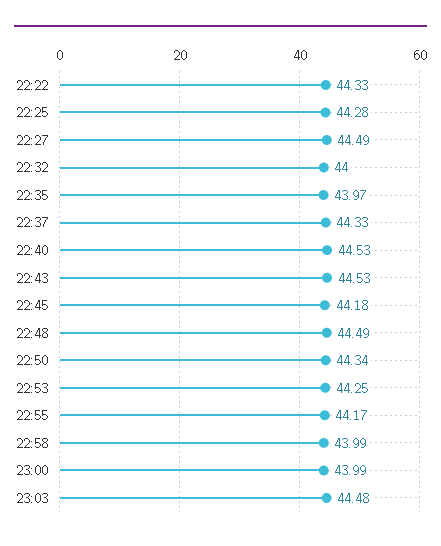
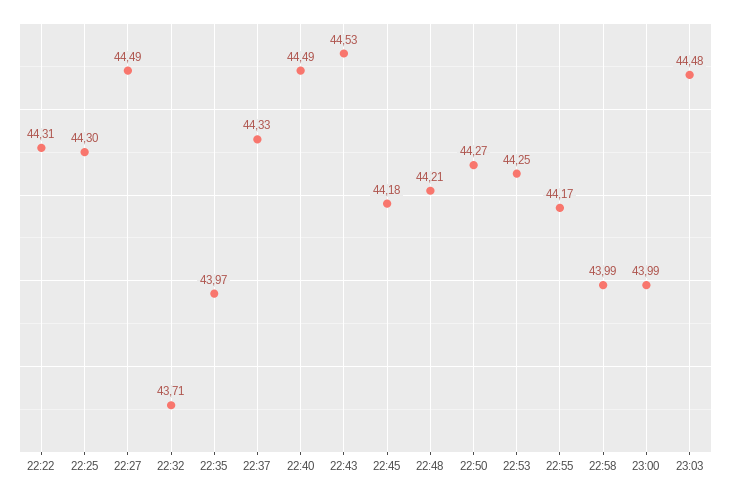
22:22: 44.33 -> 44.31
22:25: 44.28 -> 44.3
22:32: 44 -> 43.71
22:40: 44.53 -> 44.49
22:48: 44.49 -> 44.21
22:50: 44.34 -> 44.27

